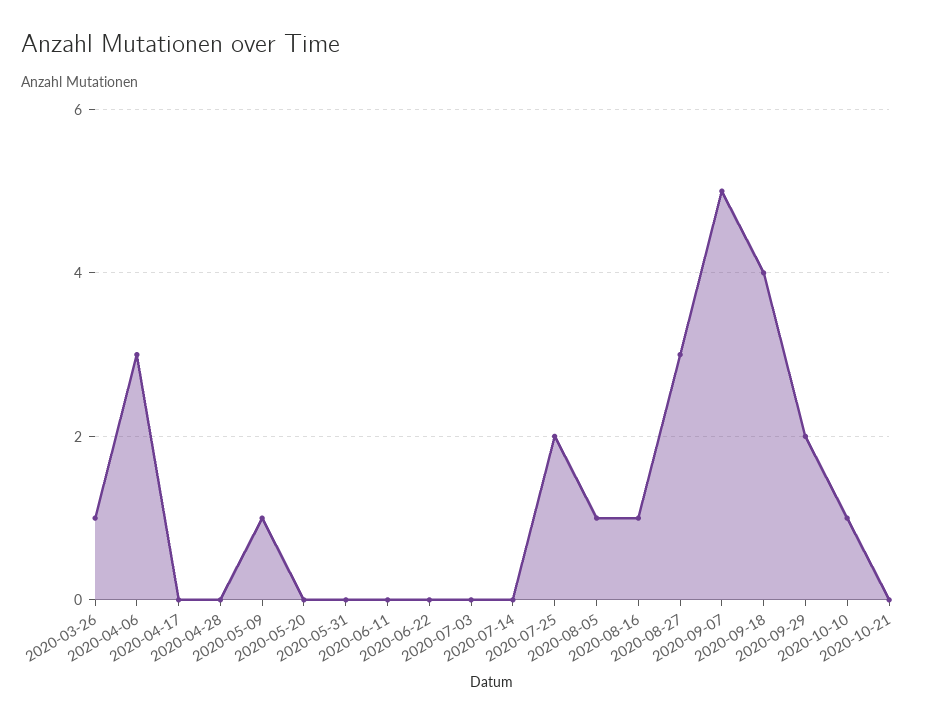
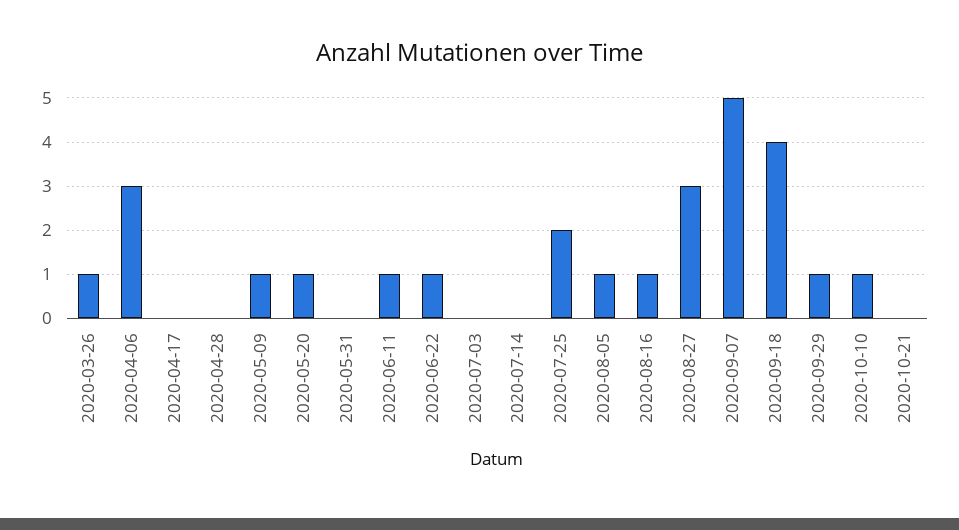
2020-05-20: 0 -> 1
2020-06-11: 0 -> 1
2020-06-22: 0 -> 1
2020-09-29: 2 -> 1

